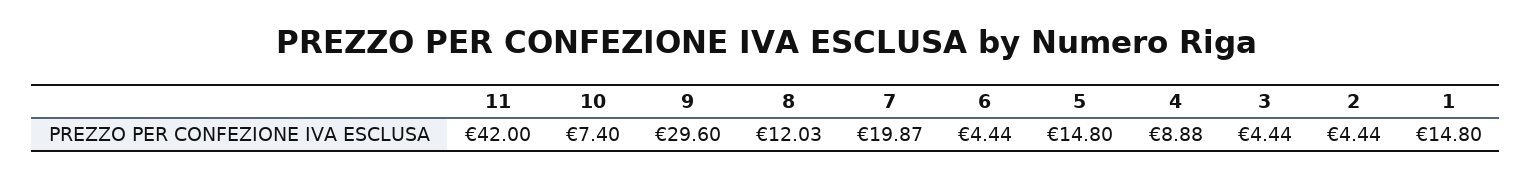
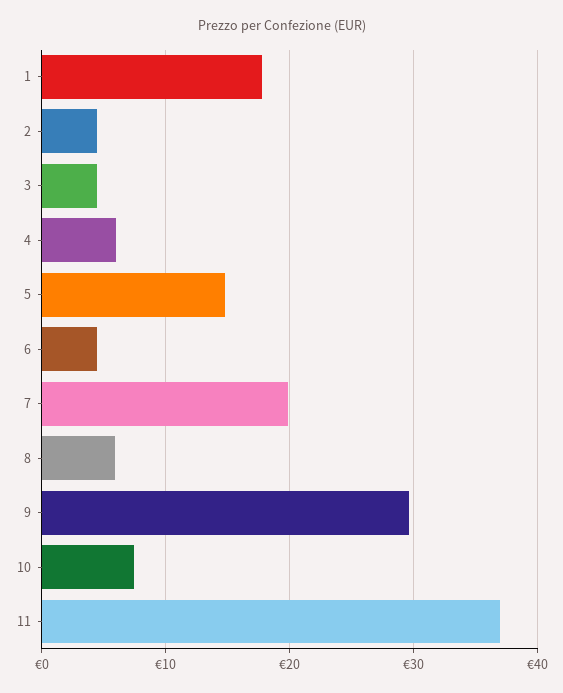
11: 42 -> 37
8: 12.03 -> 6
4: 8.88 -> 6
1: 14.8 -> 18

